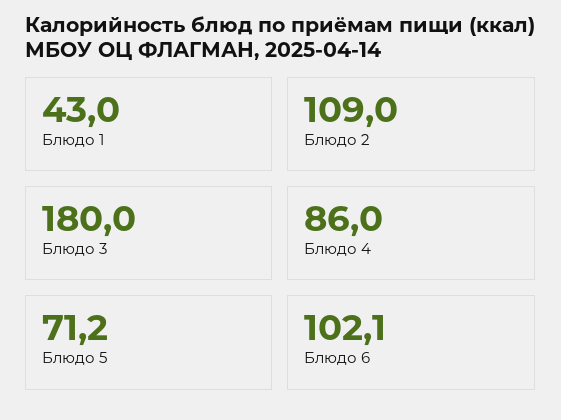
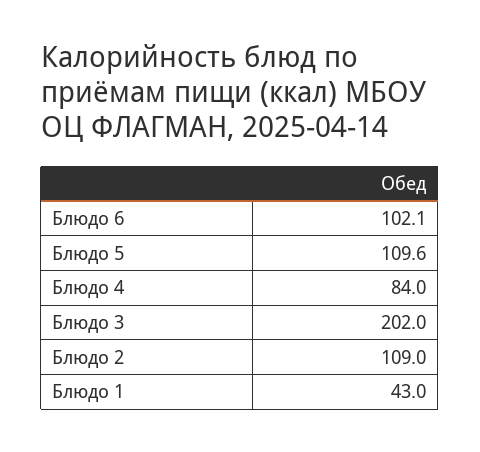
Блюдо 3: 180 -> 202
Блюдо 4: 86 -> 84
Блюдо 5: 71.2 -> 109.6

